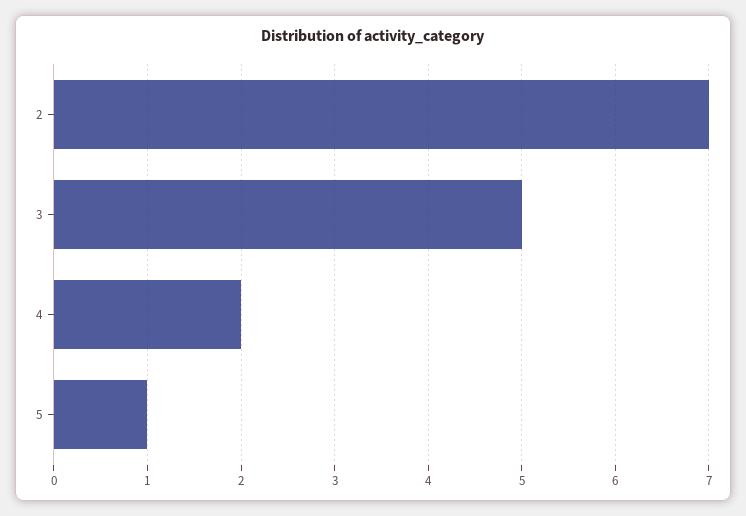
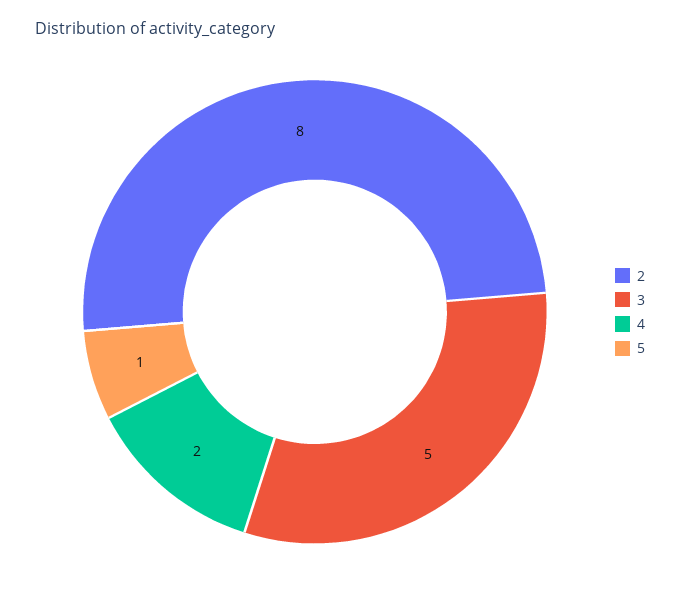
2: 7 -> 8

